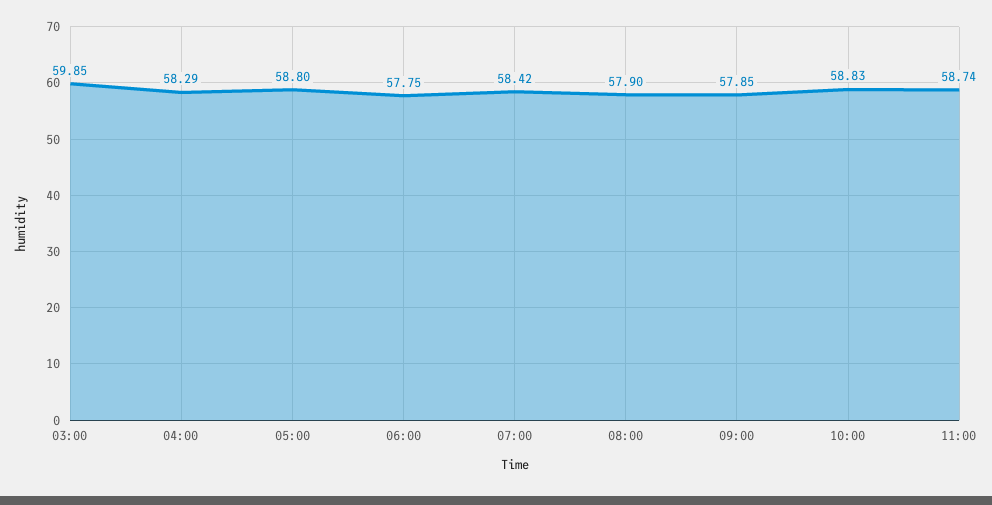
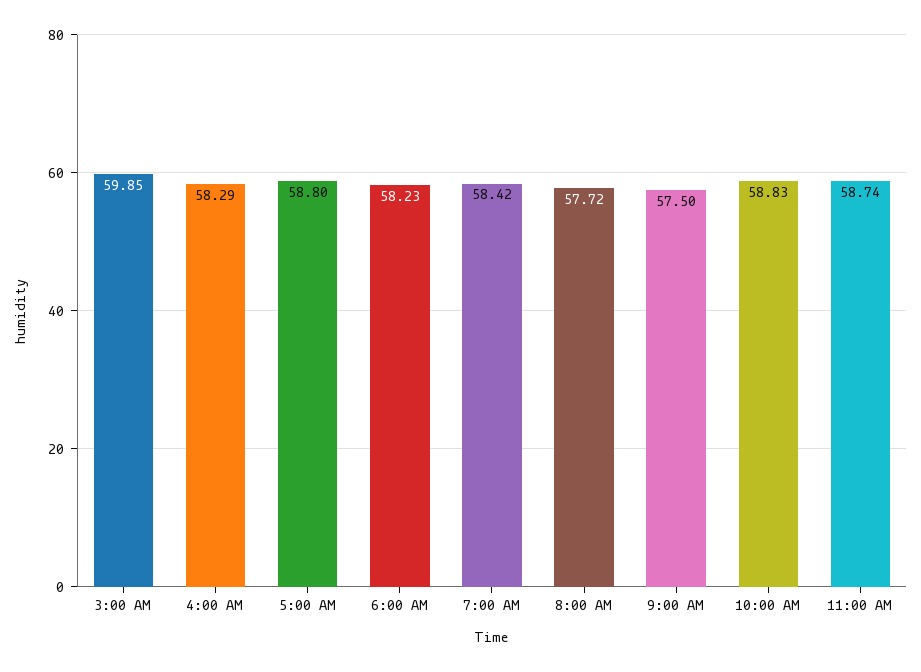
06:00: 57.75 -> 58.23
08:00: 57.9 -> 57.72
09:00: 57.85 -> 57.5

